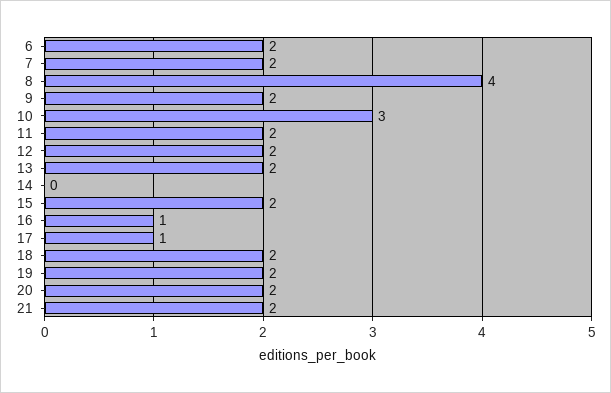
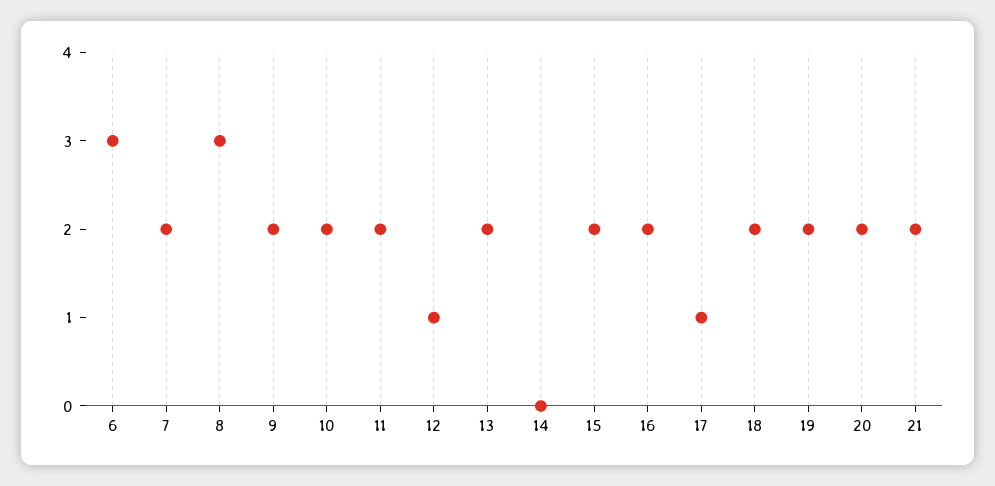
6: 2 -> 3
8: 4 -> 3
10: 3 -> 2
12: 2 -> 1
16: 1 -> 2

